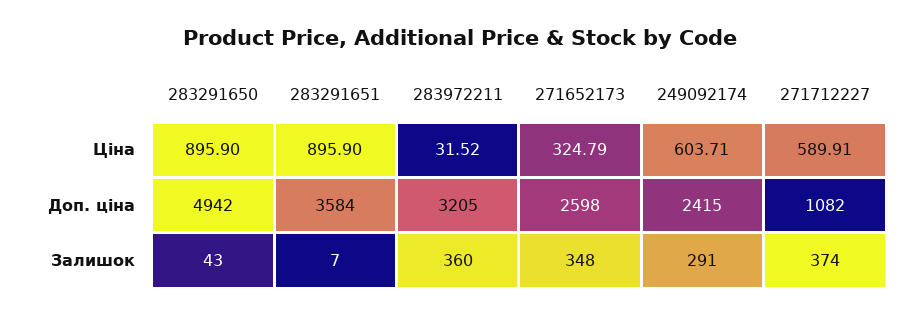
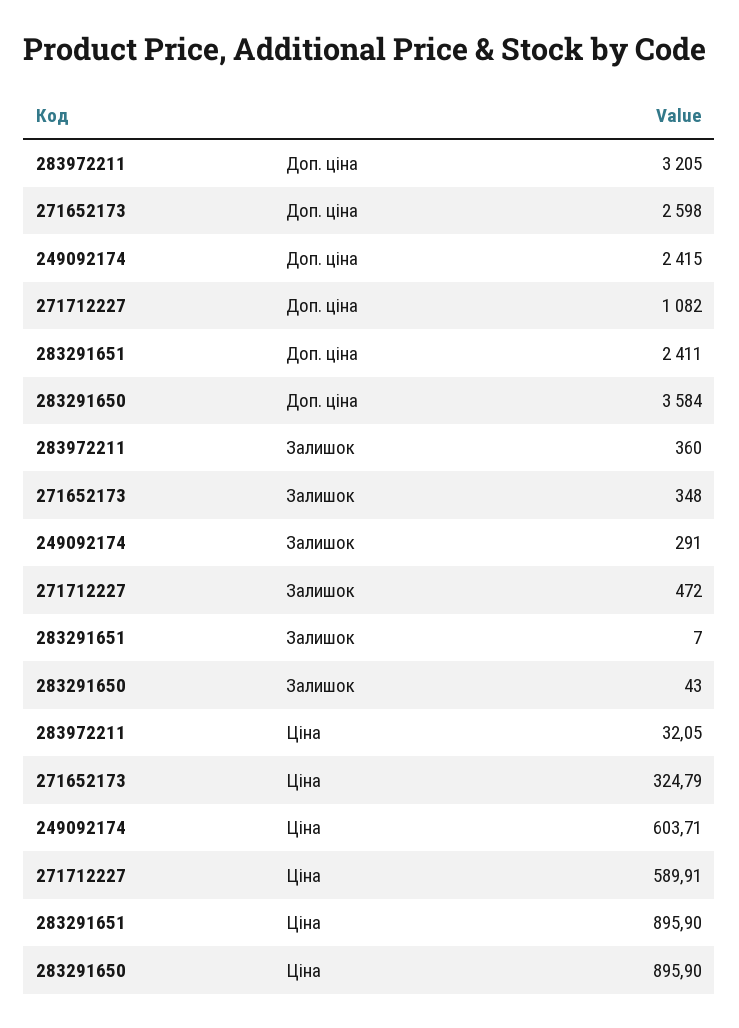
283972211, Ціна: 31.52 -> 32.05
283291650, Доп. ціна: 4942 -> 3584
283291651, Доп. ціна: 3584 -> 2411
271712227, Залишок: 374 -> 472

